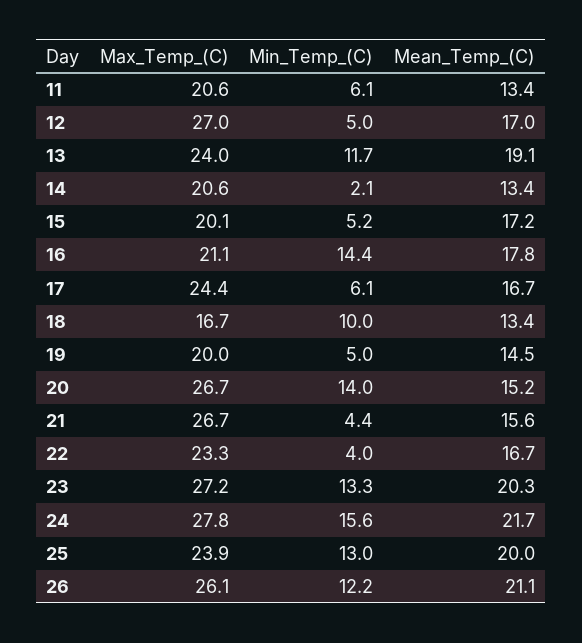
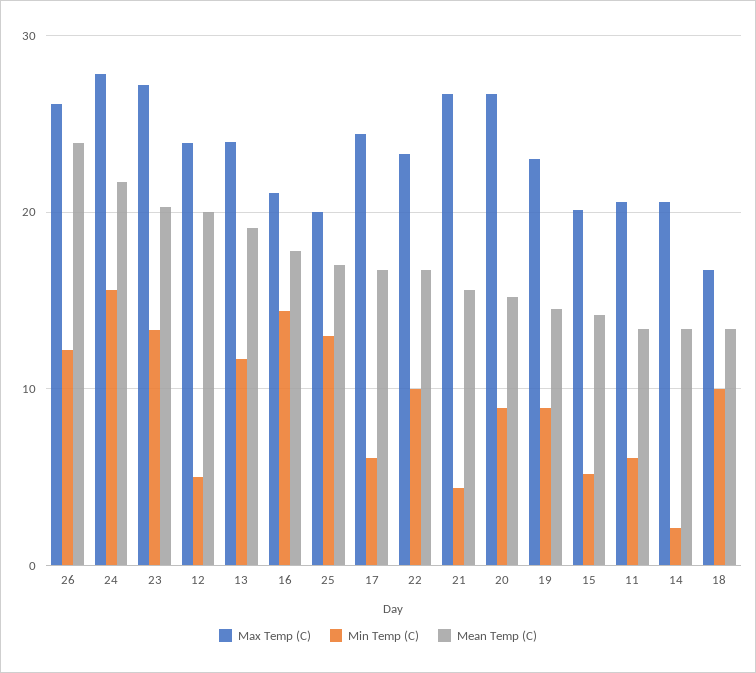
Max_Temp_(C), 12: 27 -> 24
Mean_Temp_(C), 12: 17 -> 20
Mean_Temp_(C), 15: 17.2 -> 14
Max_Temp_(C), 19: 20 -> 23
Min_Temp_(C), 19: 5 -> 9
Min_Temp_(C), 20: 14 -> 9
Min_Temp_(C), 22: 4 -> 10
Max_Temp_(C), 25: 23.9 -> 20
Mean_Temp_(C), 25: 20 -> 17
Mean_Temp_(C), 26: 21.1 -> 24

